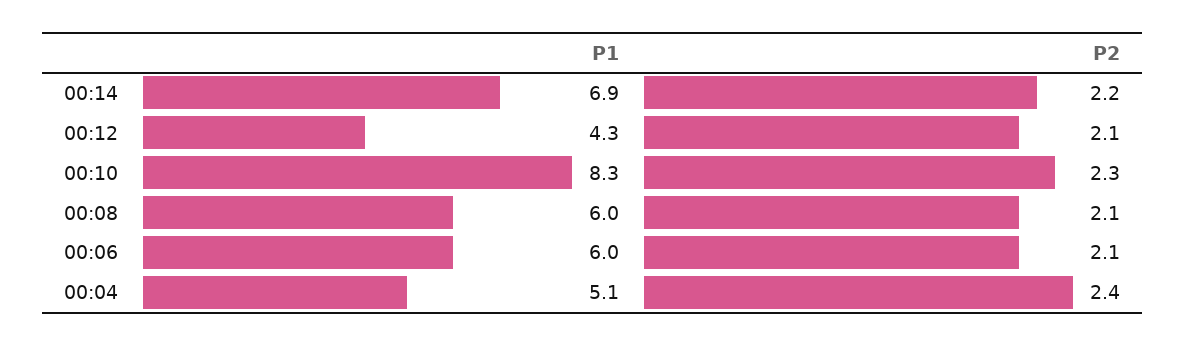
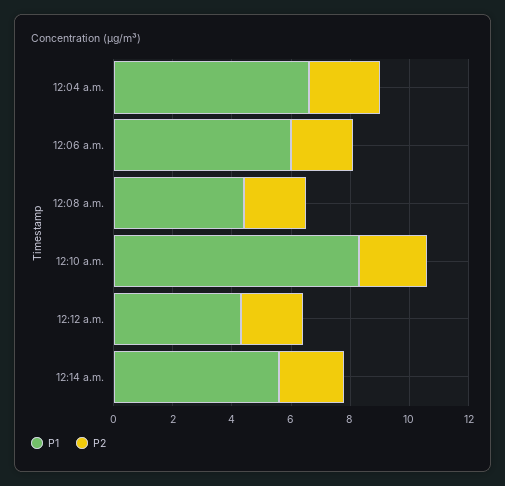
P1, 00:14: 6.9 -> 5.5
P1, 00:08: 6 -> 4.5
P1, 00:04: 5.1 -> 6.5

